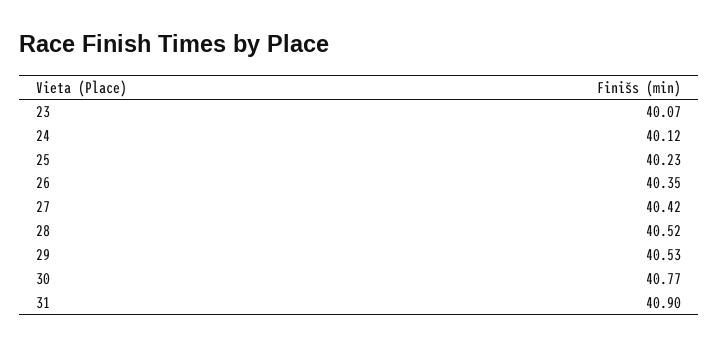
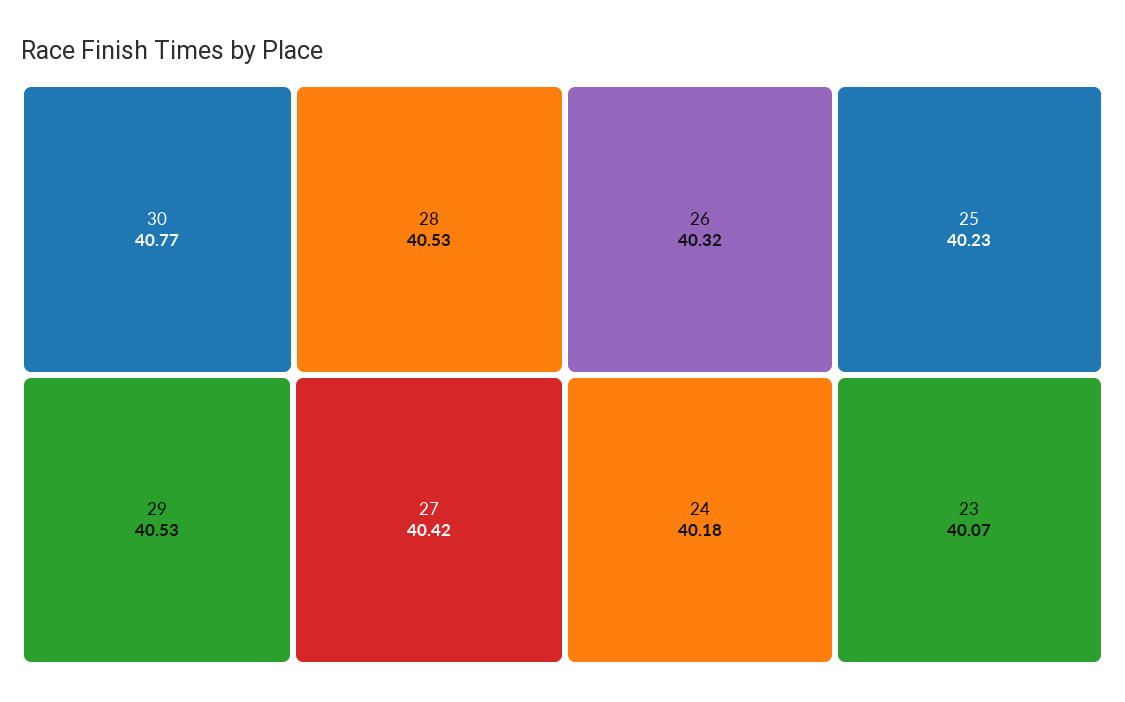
24: 40.12 -> 40.18
26: 40.35 -> 40.32
28: 40.52 -> 40.53
31: 40.9 -> none

